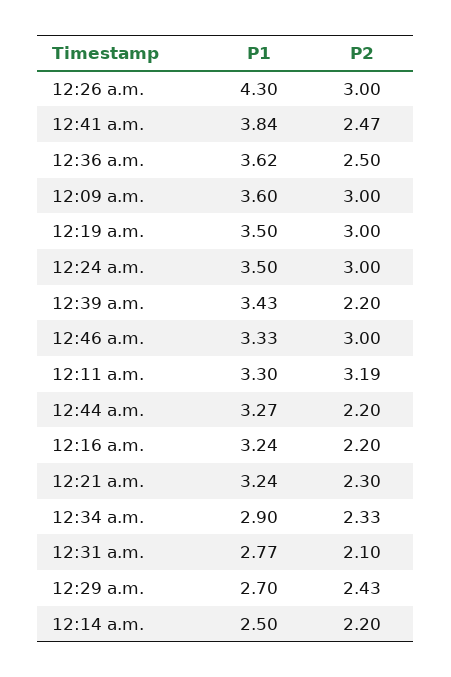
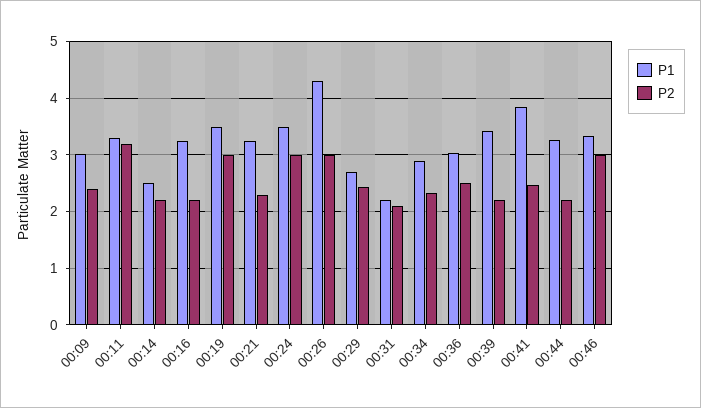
P1, 12:36 a.m.: 3.62 -> 3
P1, 12:09 a.m.: 3.6 -> 3
P2, 12:09 a.m.: 3 -> 2.4
P1, 12:31 a.m.: 2.77 -> 2.2

